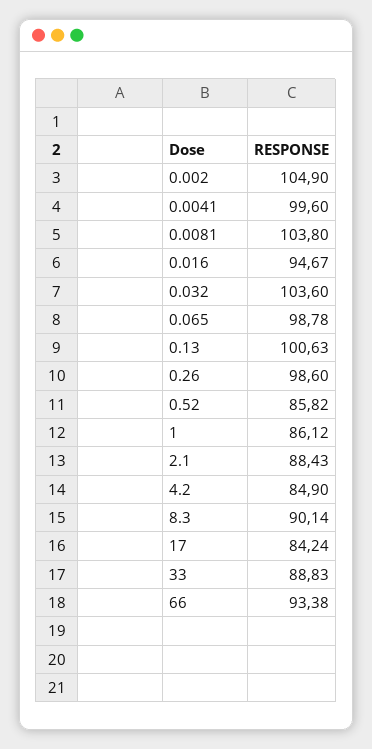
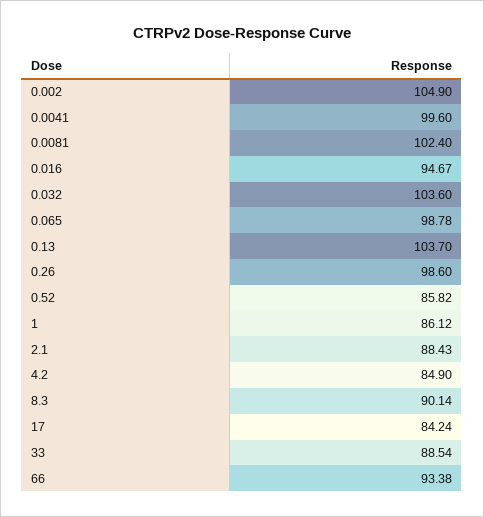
0.0081: 103.8 -> 102.4
0.13: 100.63 -> 103.7
33: 88.83 -> 88.54

